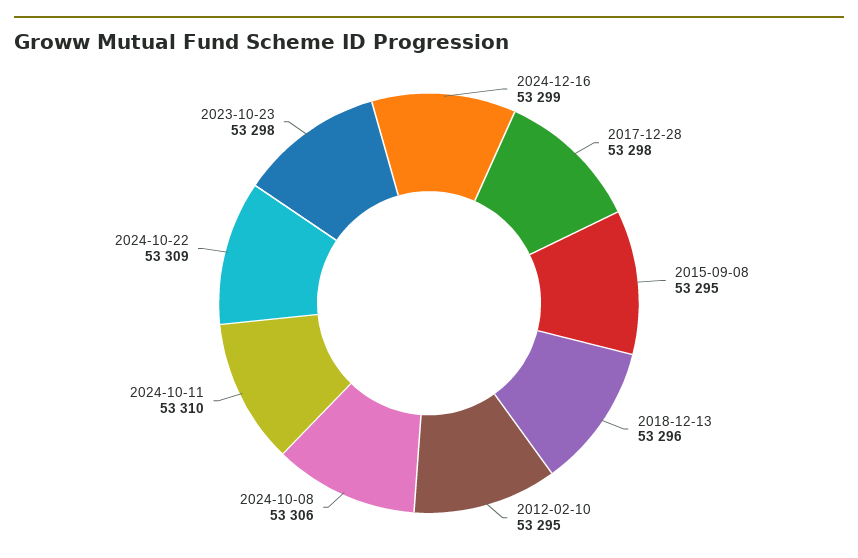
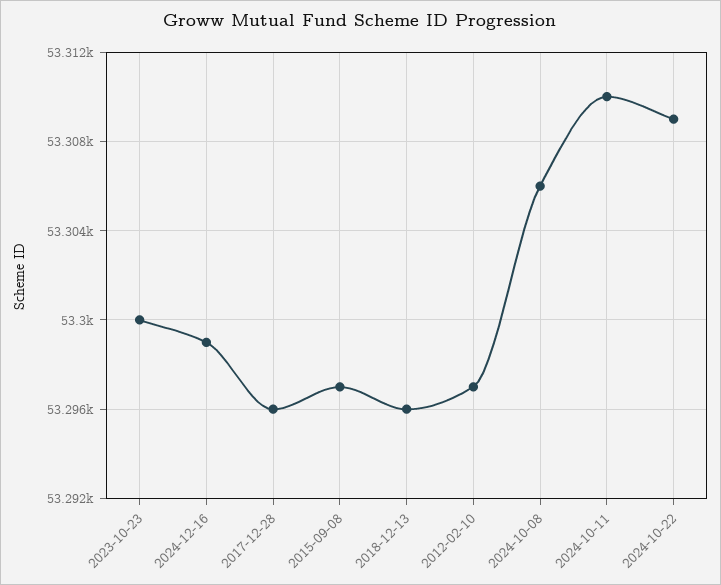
2017-12-28: 53298 -> 53296
2015-09-08: 53295 -> 53297
2012-02-10: 53295 -> 53297
2023-10-23: 53298 -> 53300

